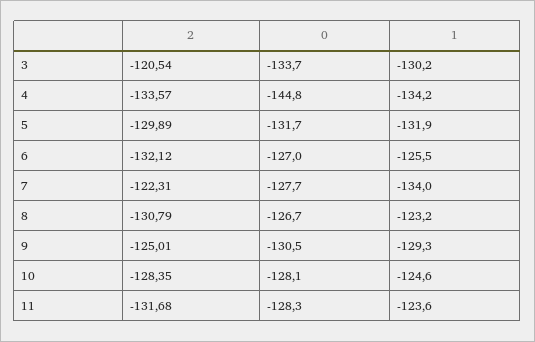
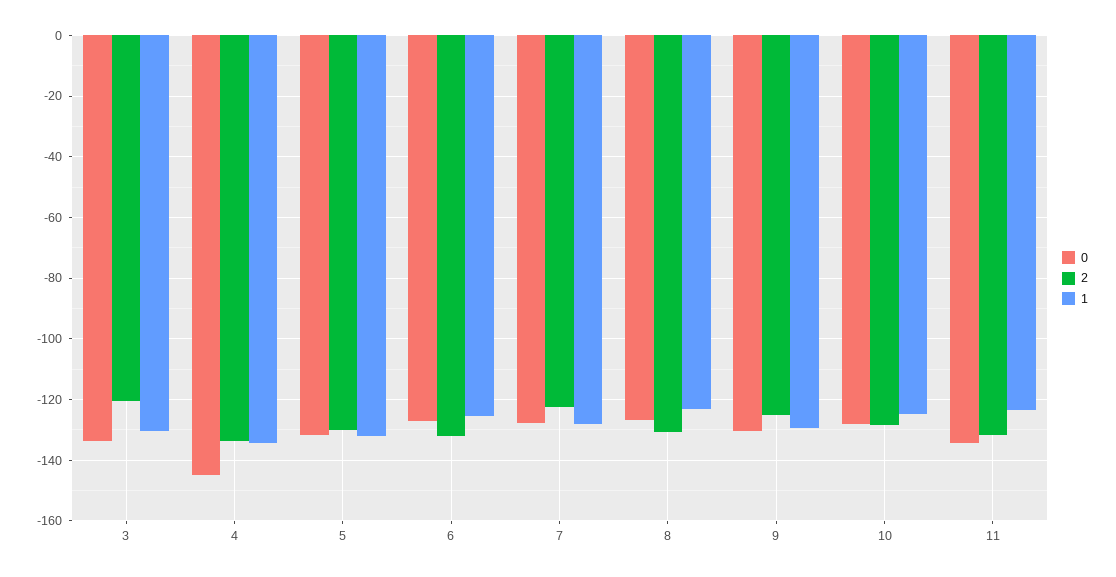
1, 7: -134 -> -128
0, 11: -128.3 -> -134

